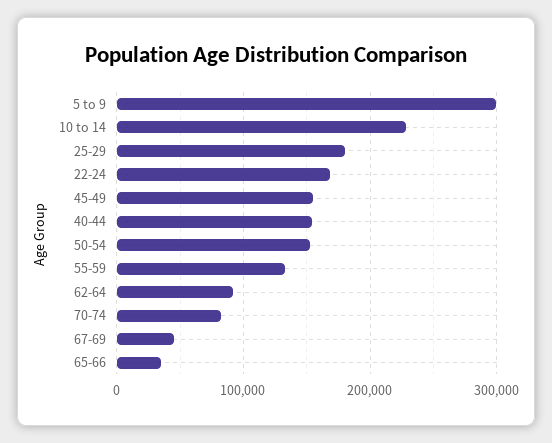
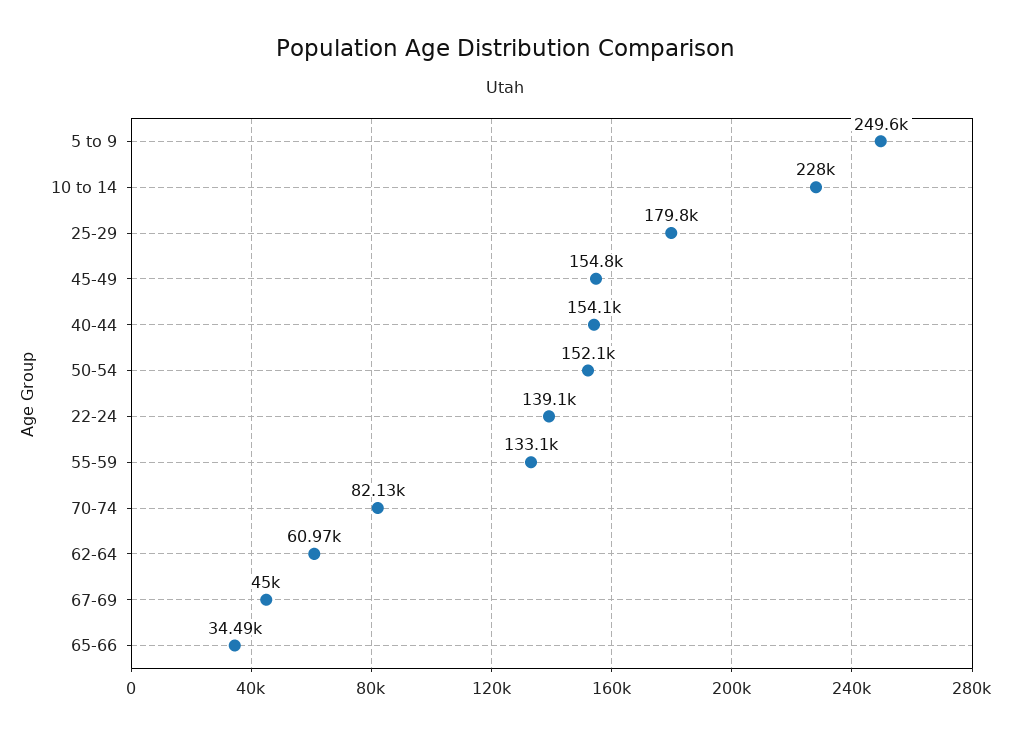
5 to 9: 300000 -> 249600
22-24: 170000 -> 139100
62-64: 90000 -> 60970

